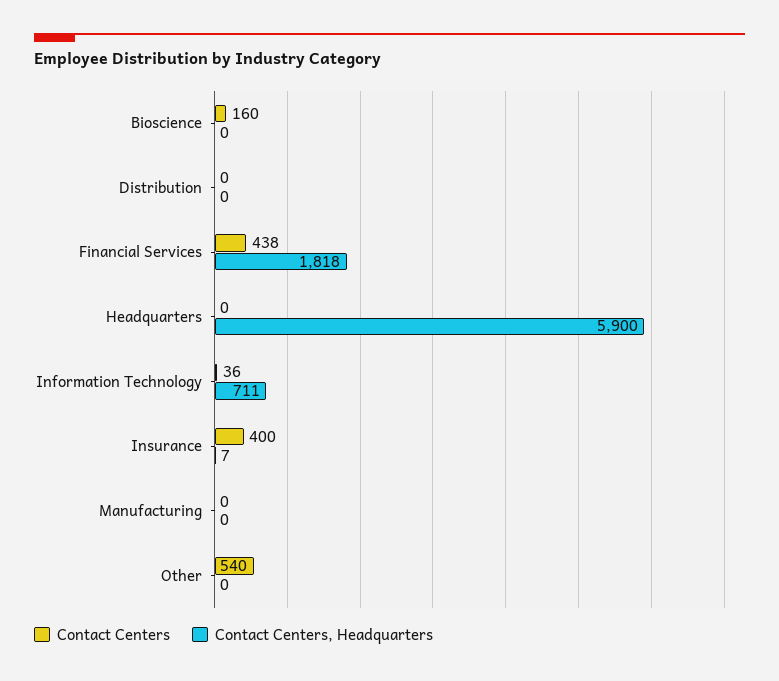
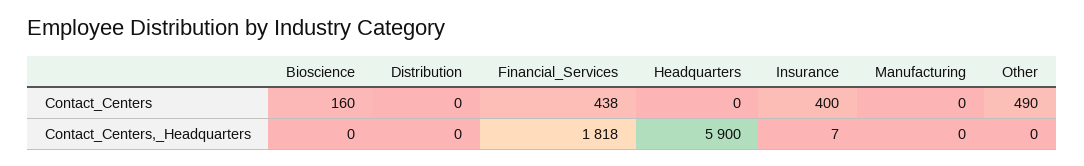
Contact Centers, Information Technology: 36 -> none
Contact Centers, Headquarters, Information Technology: 711 -> none
Contact Centers, Other: 540 -> 490

